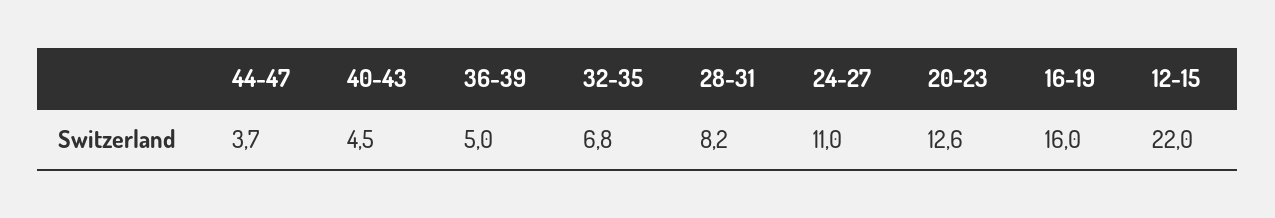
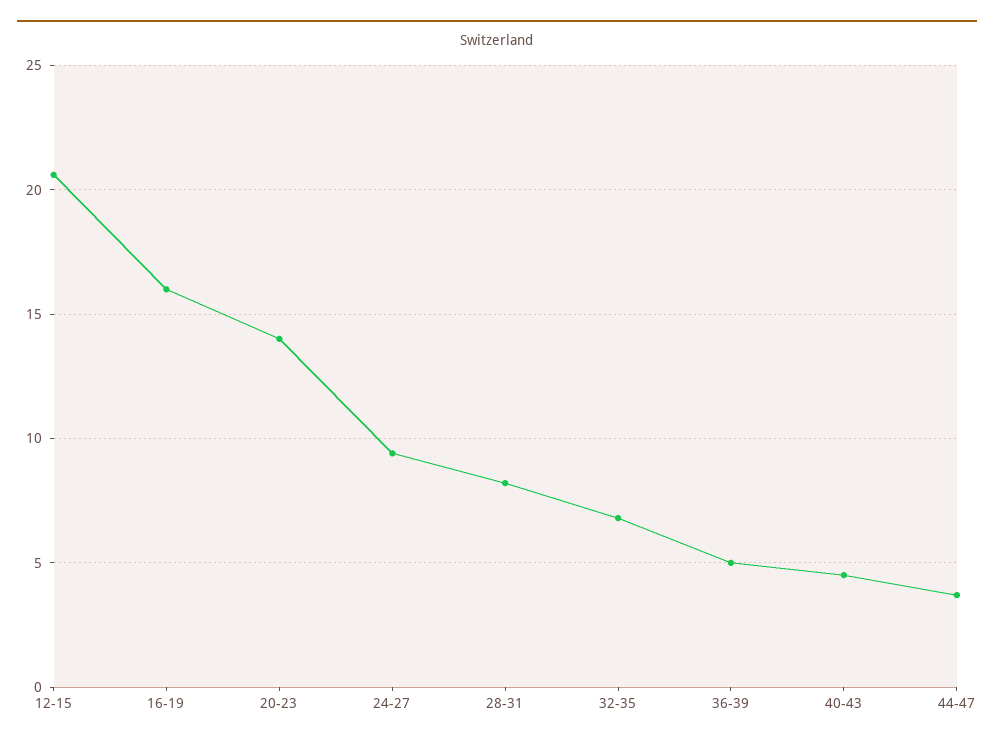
24-27: 11 -> 9.5
20-23: 12.6 -> 14
12-15: 22 -> 20.5

